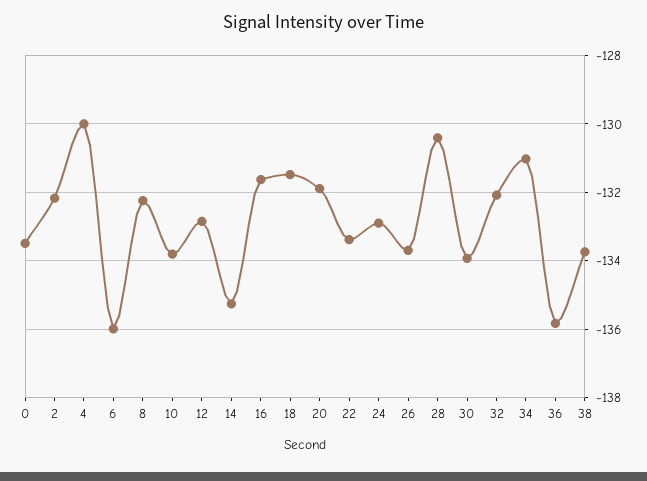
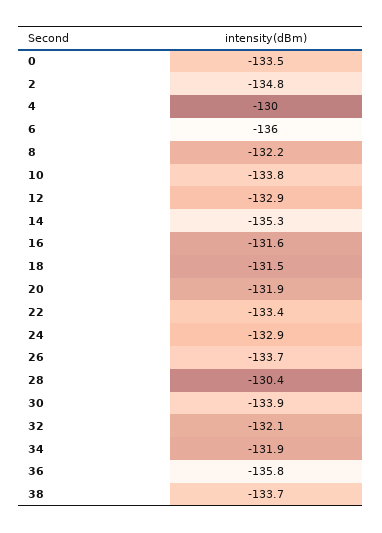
2: -132.2 -> -134.8
34: -131 -> -131.9

